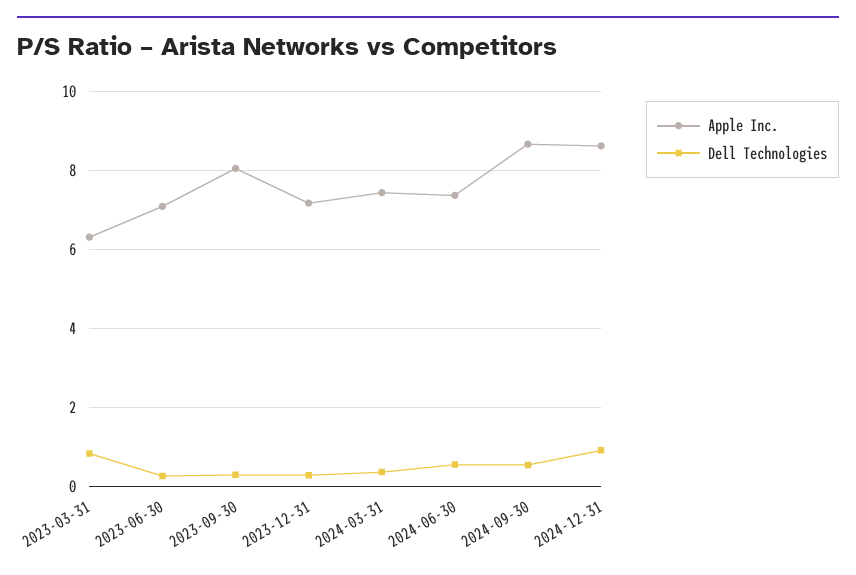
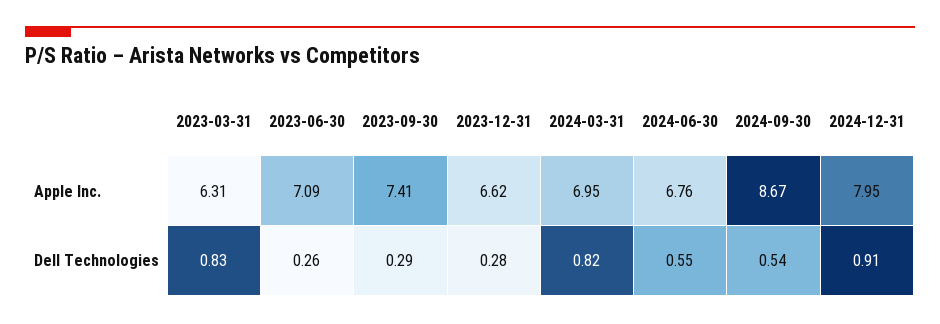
Apple Inc., 2023-09-30: 8 -> 7.41
Apple Inc., 2023-12-31: 7.2 -> 6.62
Apple Inc., 2024-03-31: 7.4 -> 6.95
Dell Technologies, 2024-03-31: 0.4 -> 0.82
Apple Inc., 2024-06-30: 7.4 -> 6.76
Apple Inc., 2024-12-31: 8.6 -> 7.95

